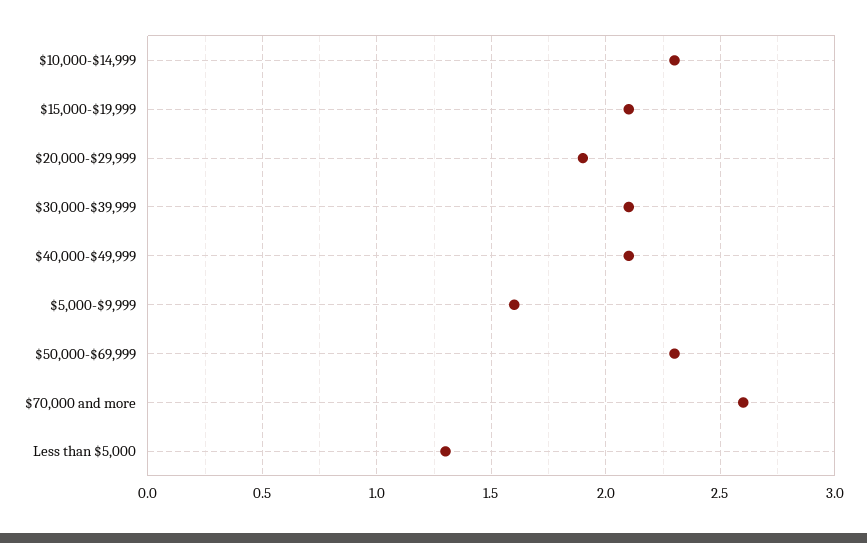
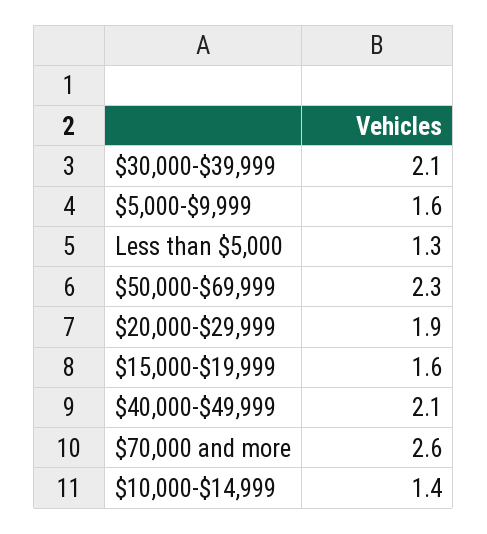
$10,000-$14,999: 2.3 -> 1.4
$15,000-$19,999: 2.1 -> 1.6

